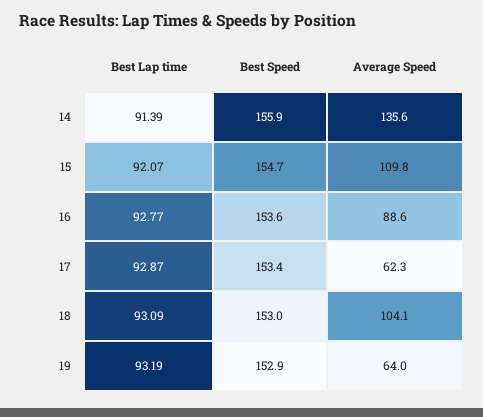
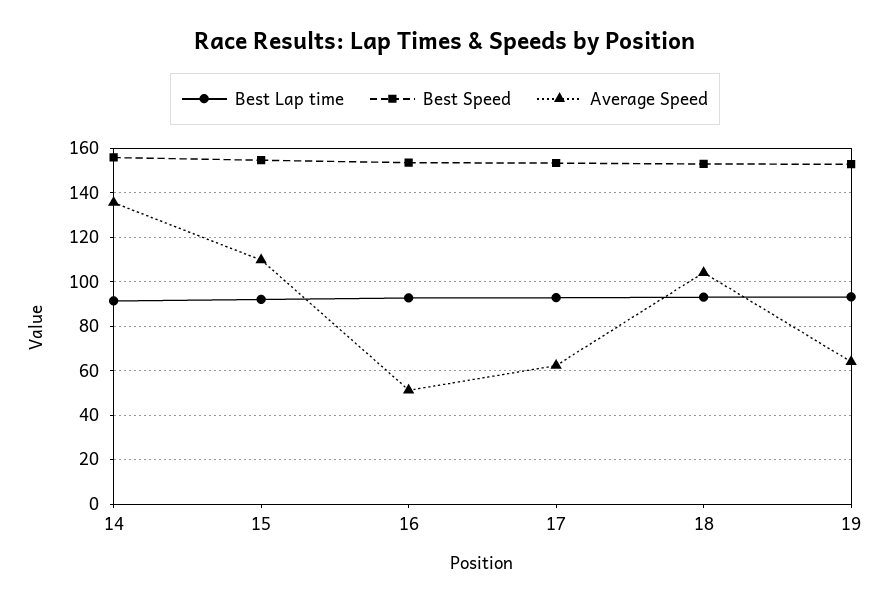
Average Speed, 16: 88.6 -> 50

